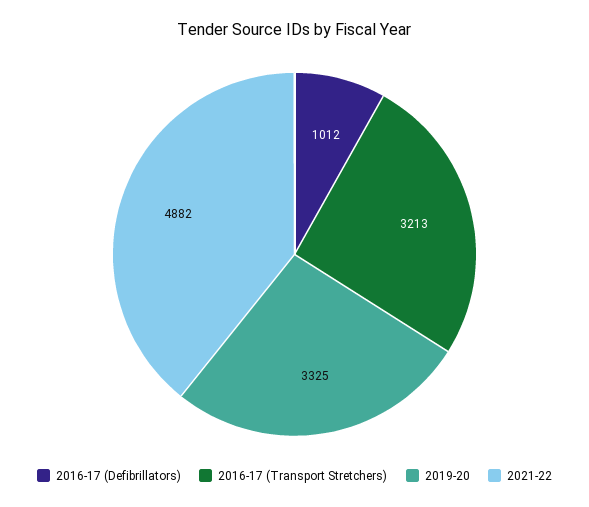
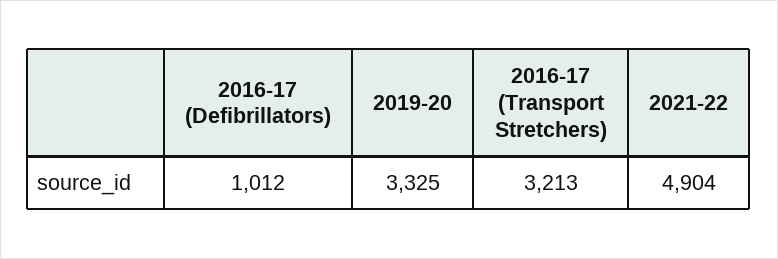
2021-22: 4882 -> 4904

